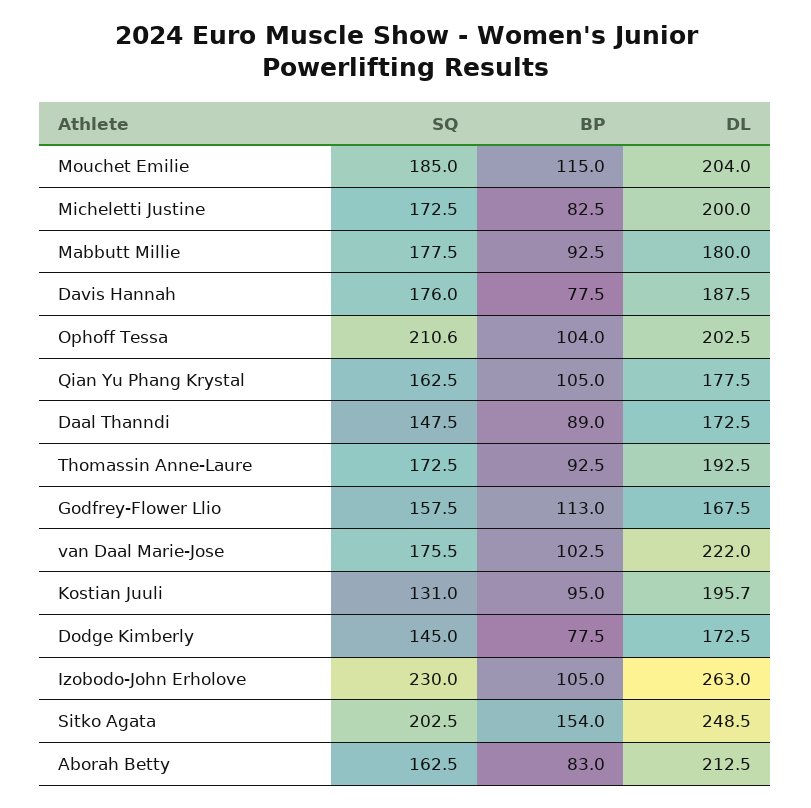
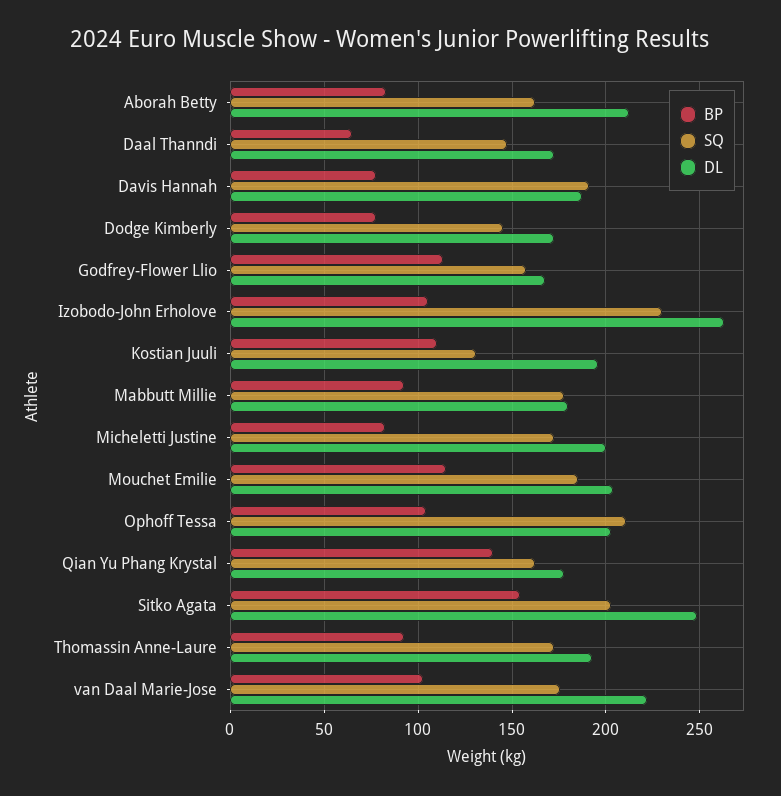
SQ, Davis Hannah: 176 -> 190
BP, Qian Yu Phang Krystal: 105 -> 140
BP, Daal Thanndi: 89 -> 65
BP, Kostian Juuli: 95 -> 110

